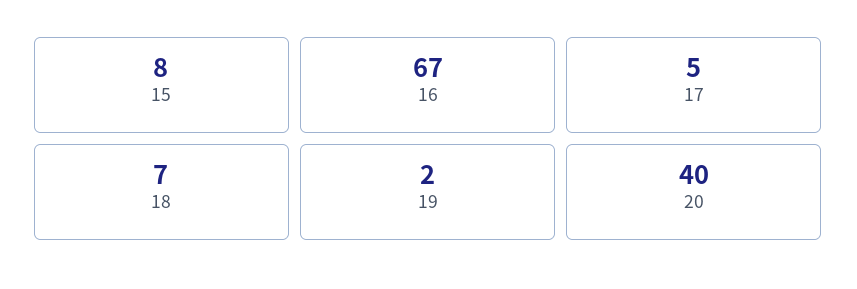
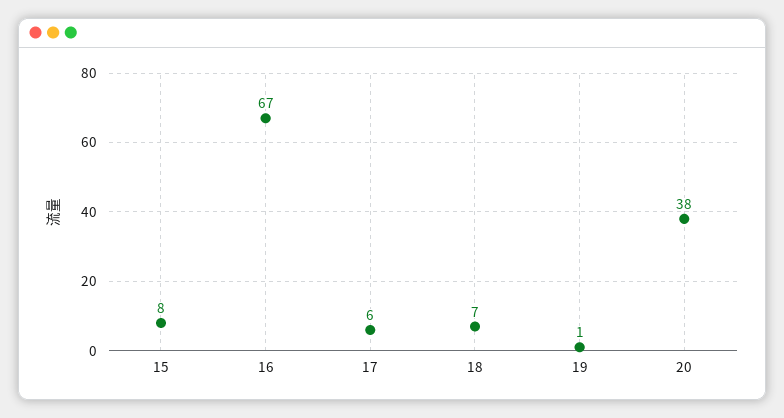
17: 5 -> 6
19: 2 -> 1
20: 40 -> 38

